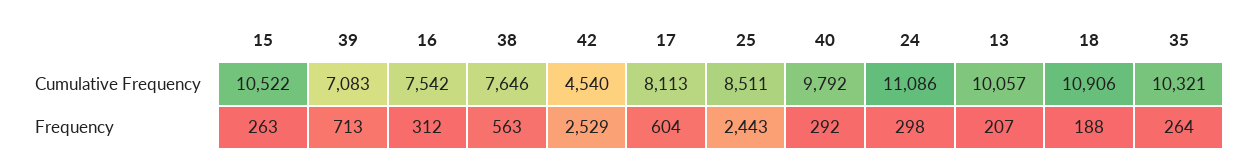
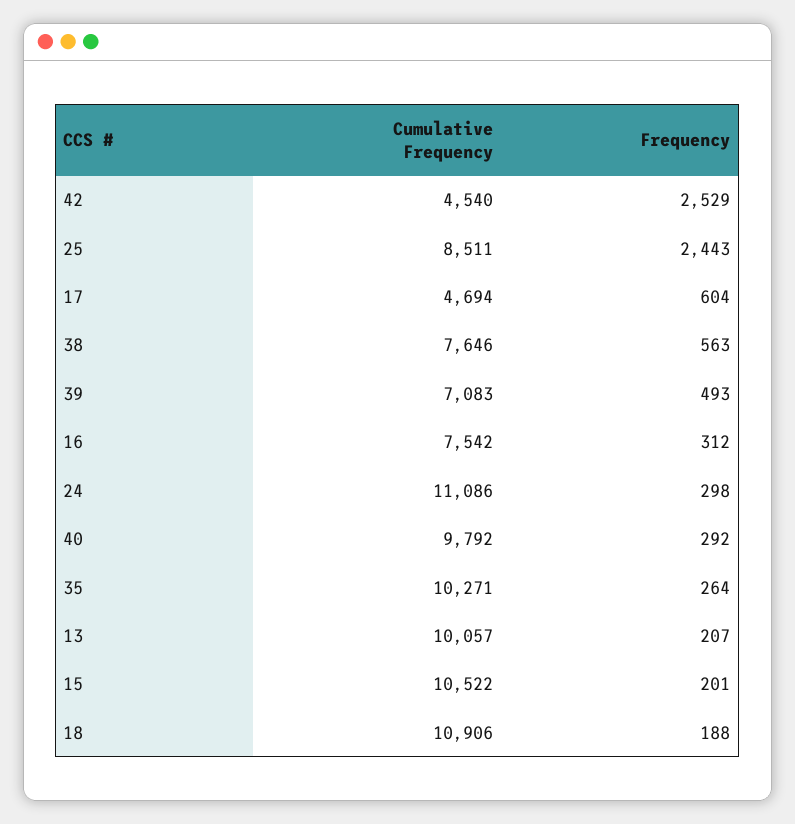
17, Cumulative Frequency: 8113 -> 4694
35, Cumulative Frequency: 10321 -> 10271
15, Frequency: 263 -> 201
39, Frequency: 713 -> 493

